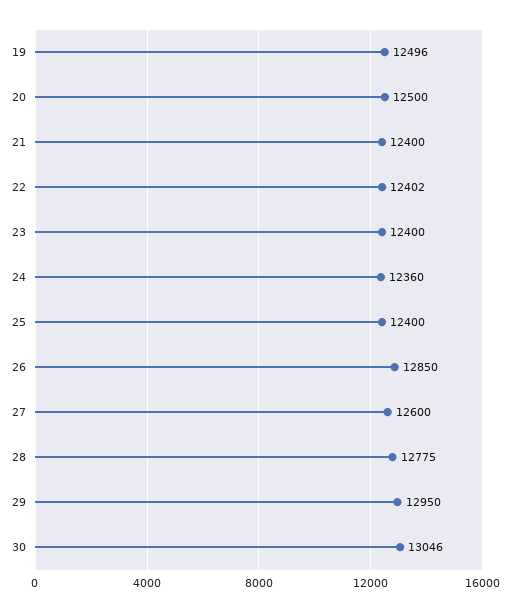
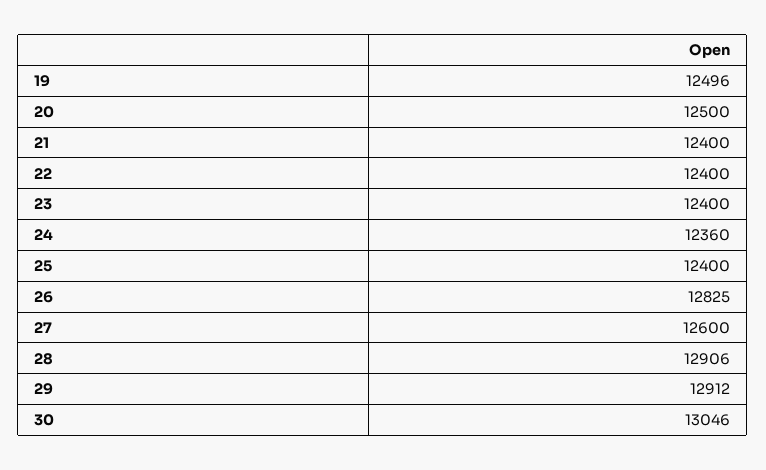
22: 12402 -> 12400
26: 12850 -> 12825
28: 12775 -> 12906
29: 12950 -> 12912

